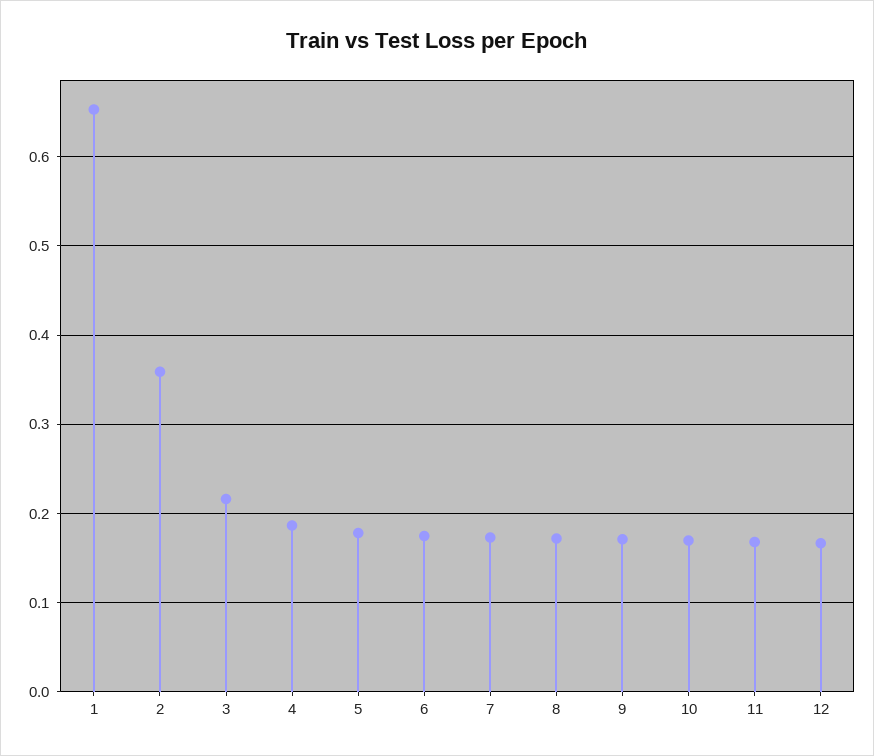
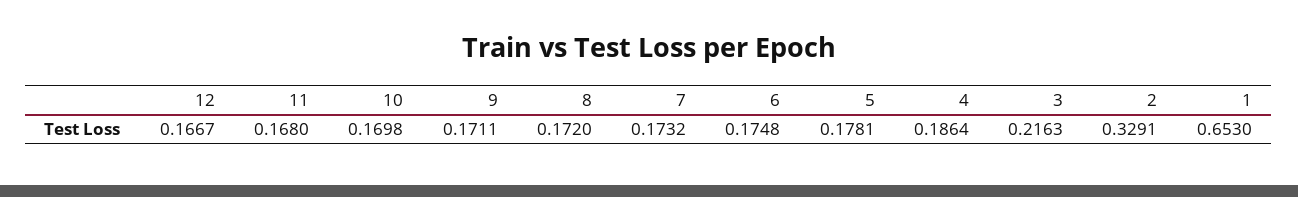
2: 0.36 -> 0.3291

